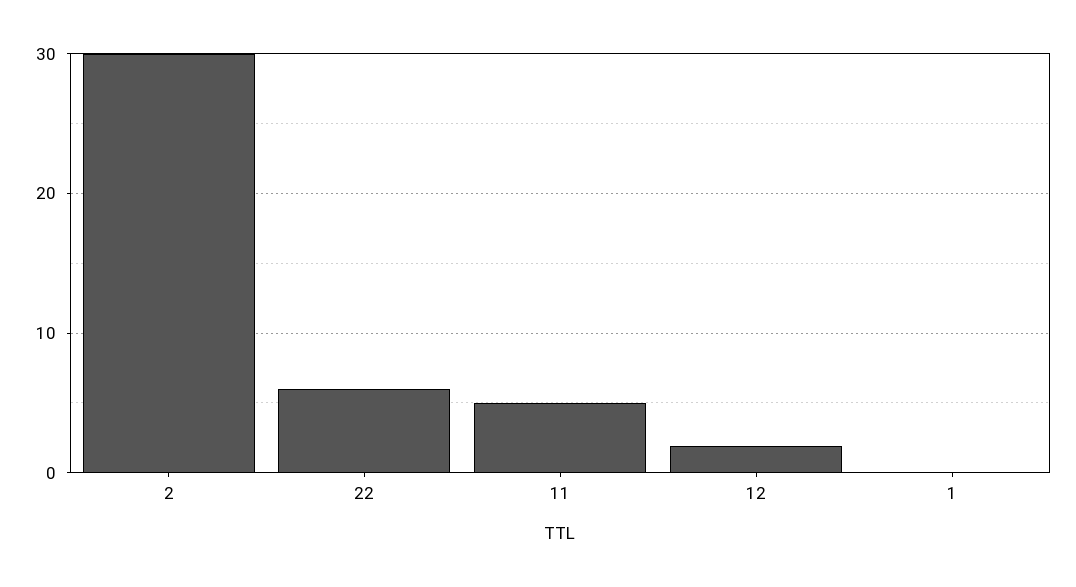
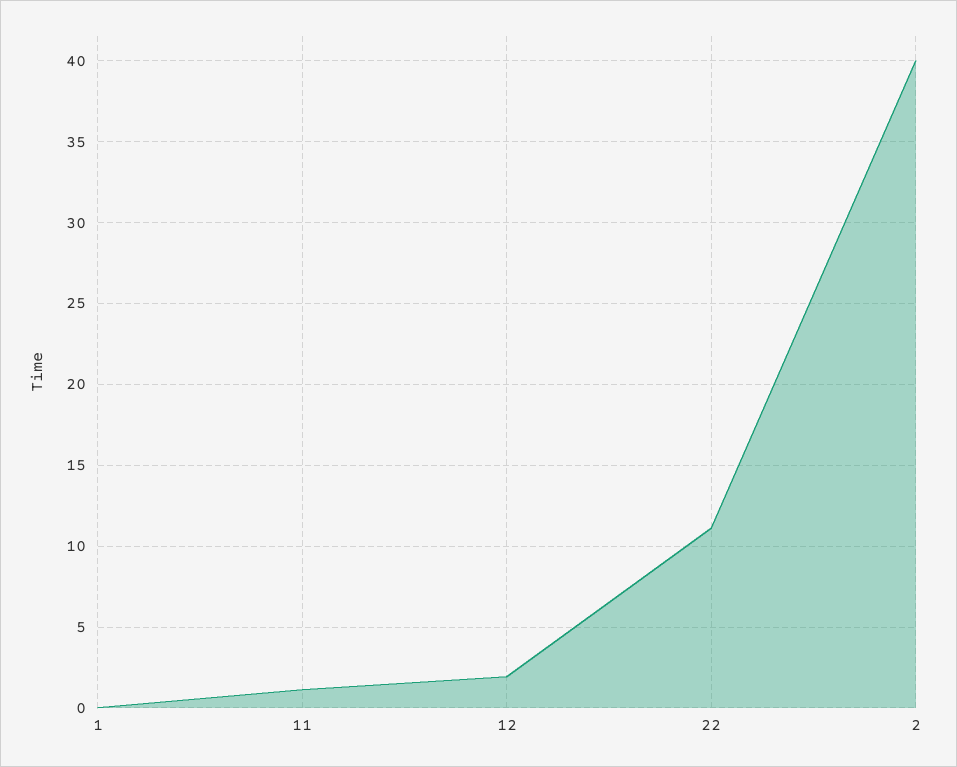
2: 30 -> 40
22: 6 -> 11
11: 5 -> 1

